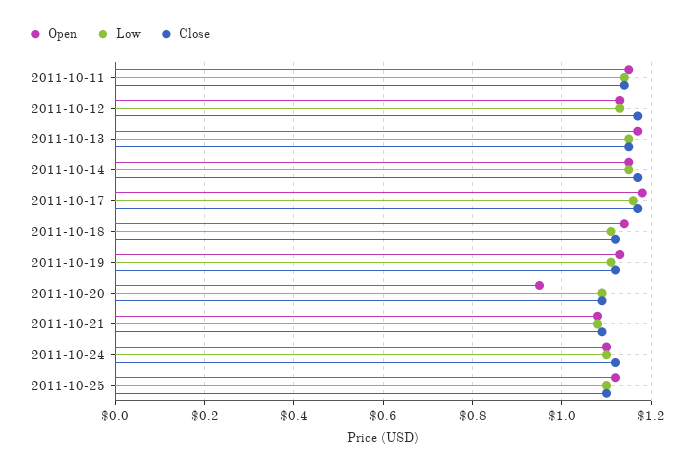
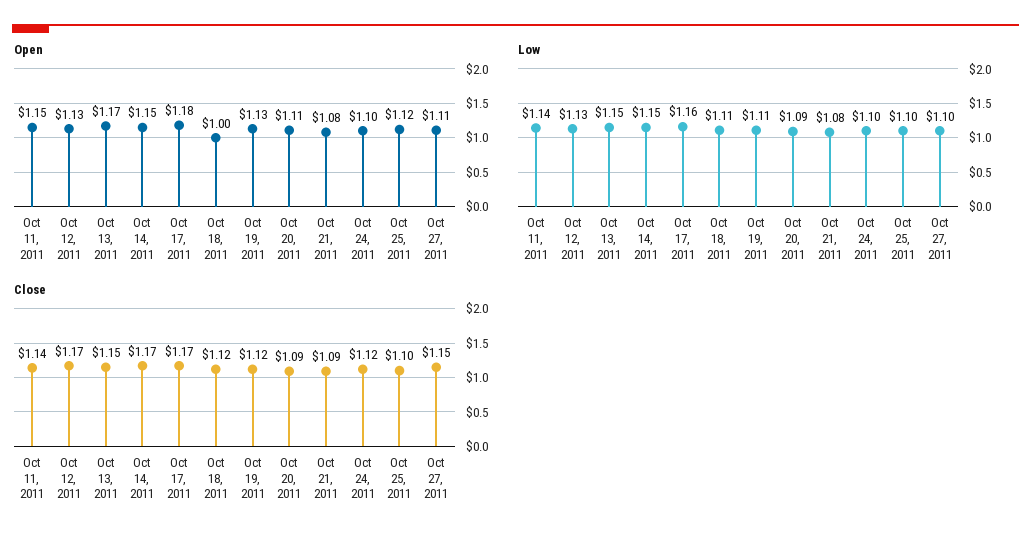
Open, 2011-10-18: 1.15 -> 1
Open, 2011-10-20: 0.95 -> 1.11
Open, Oct 27, 2011: none -> 1.11
Low, Oct 27, 2011: none -> 1.1
Close, Oct 27, 2011: none -> 1.15

